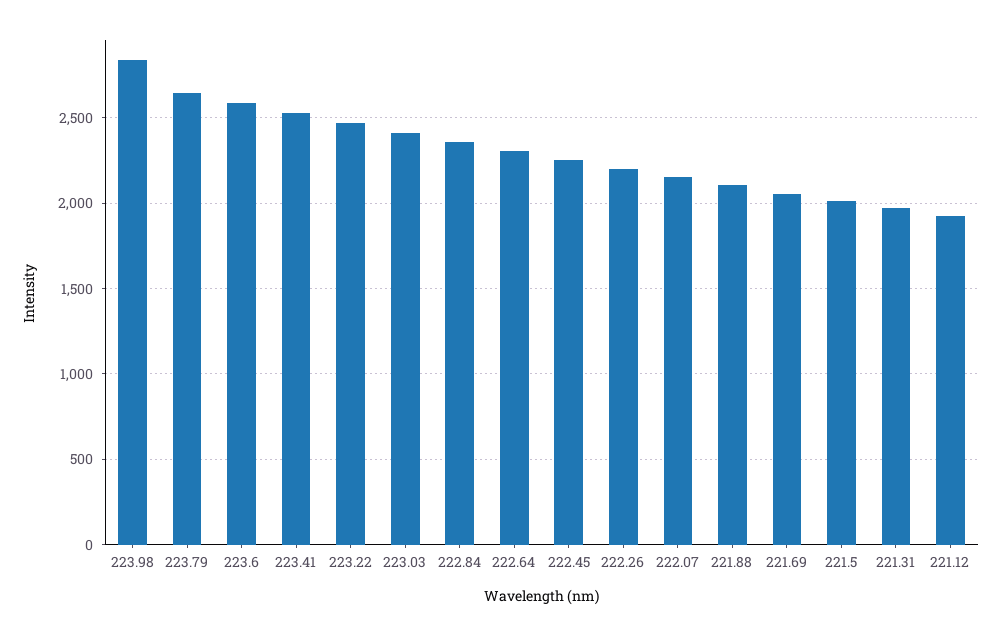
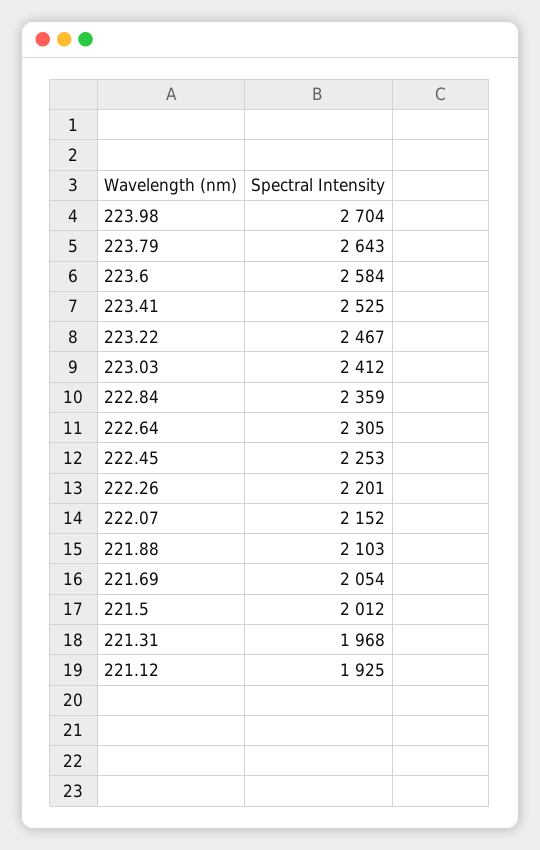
223.98: 2850 -> 2704

